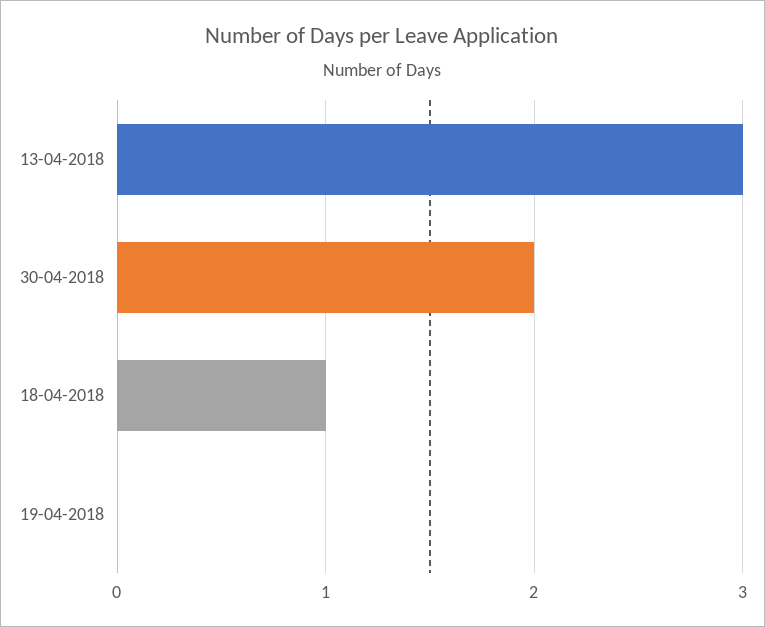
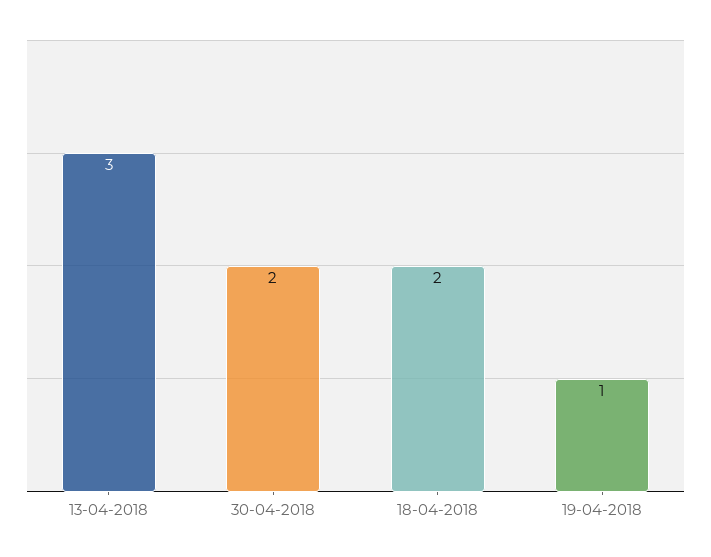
18-04-2018: 1 -> 2
19-04-2018: 0 -> 1

